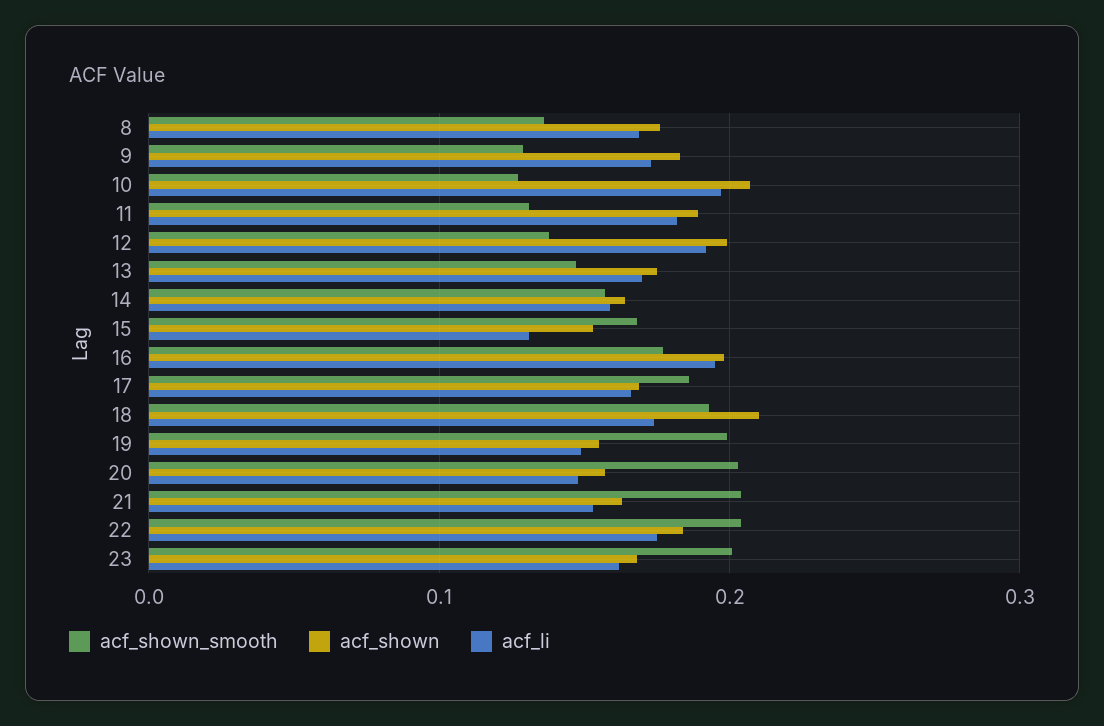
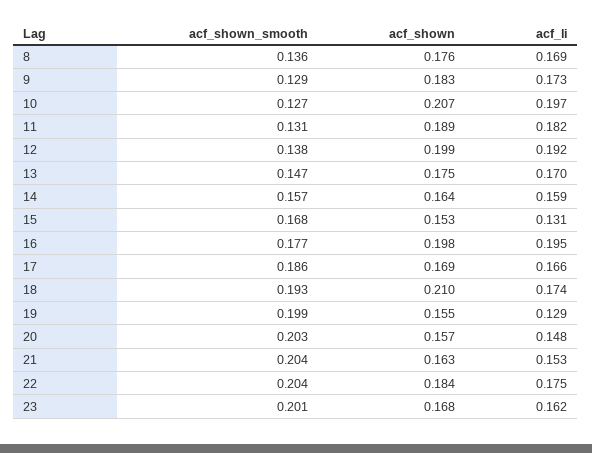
acf_li, 19: 0.15 -> 0.129

